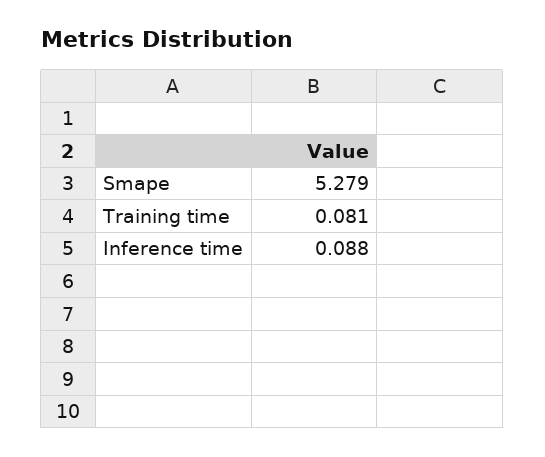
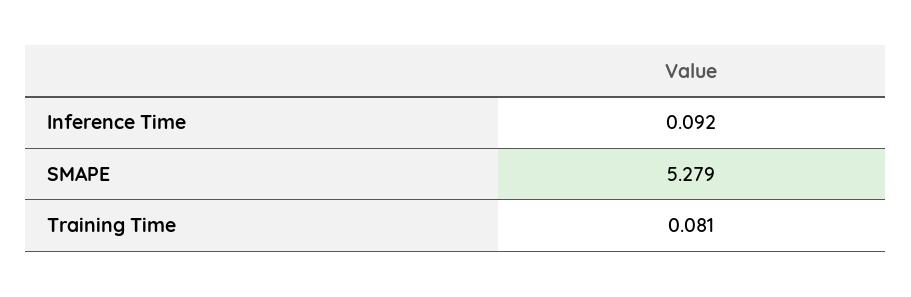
Inference time: 0.088 -> 0.092

